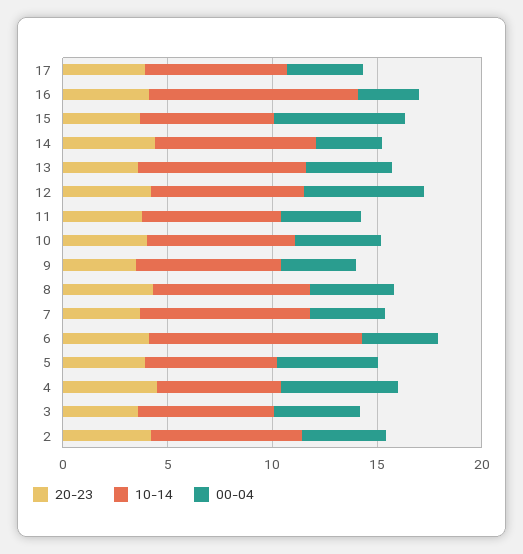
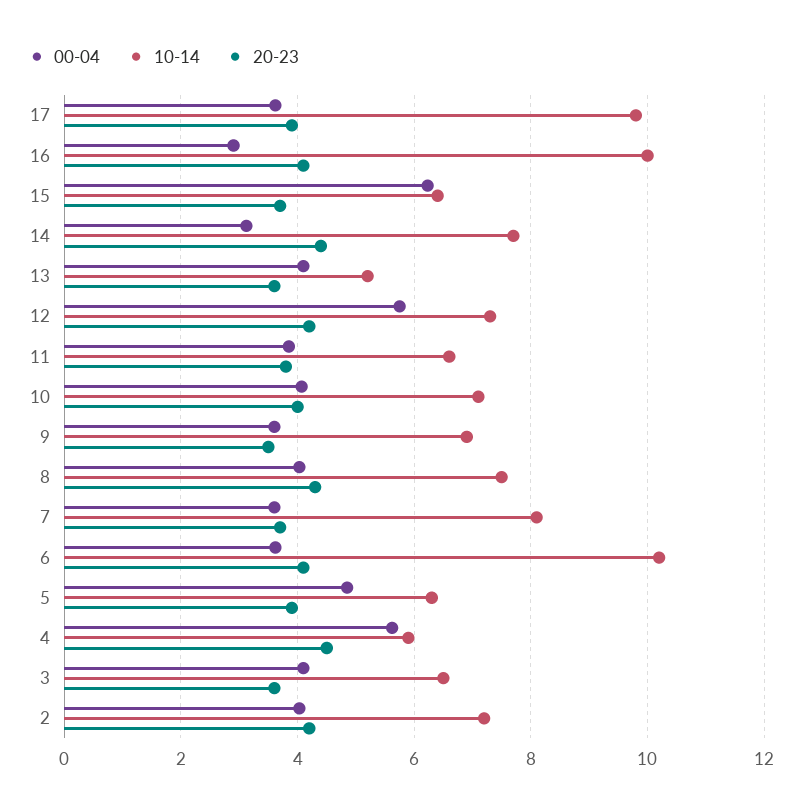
10-14, 17: 7 -> 9.8
10-14, 13: 8 -> 5.2

